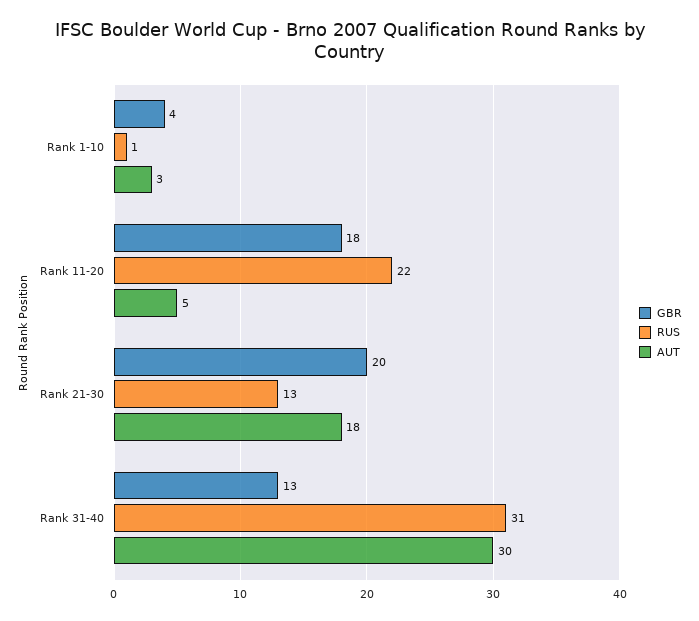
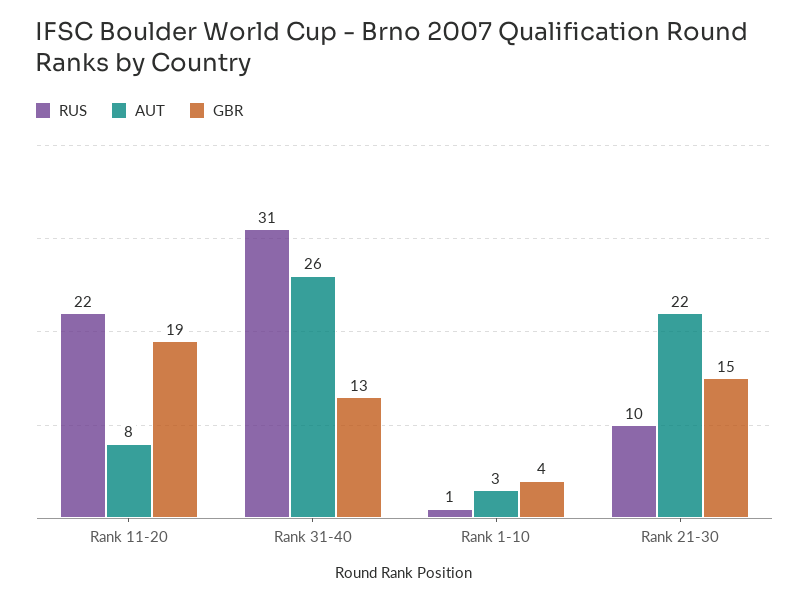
GBR, Rank 11-20: 18 -> 19
AUT, Rank 11-20: 5 -> 8
GBR, Rank 21-30: 20 -> 15
RUS, Rank 21-30: 13 -> 10
AUT, Rank 21-30: 18 -> 22
AUT, Rank 31-40: 30 -> 26

